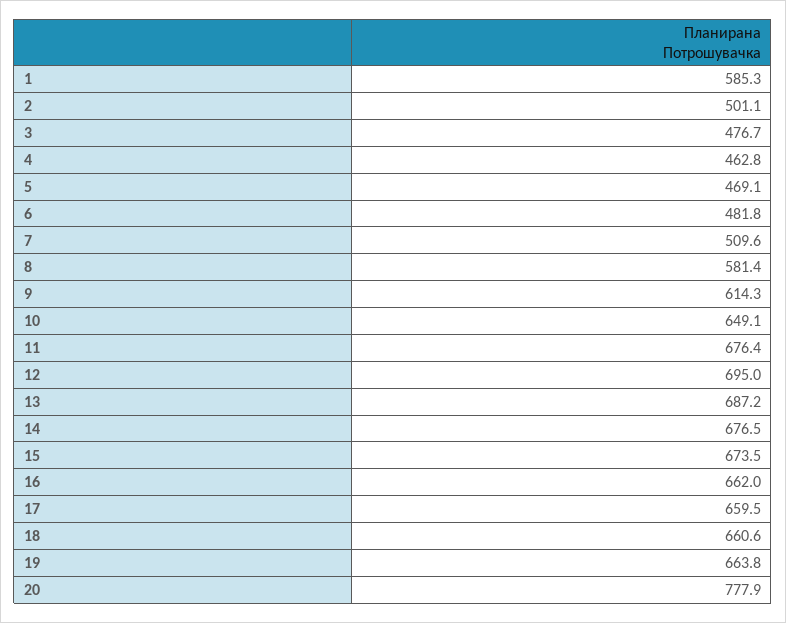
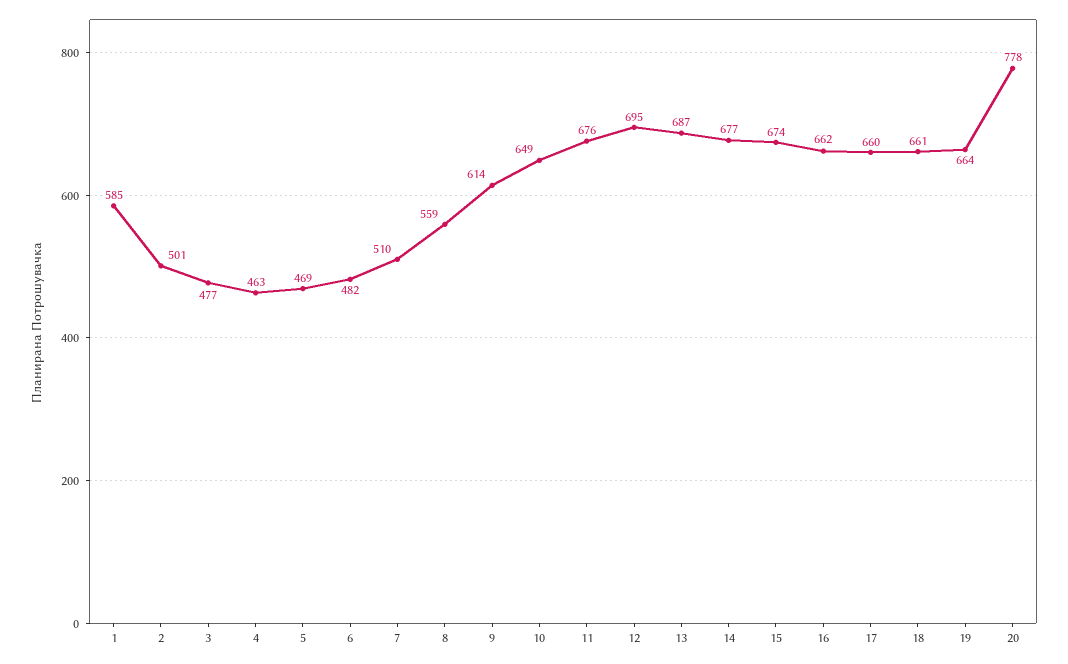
8: 581.4 -> 559

